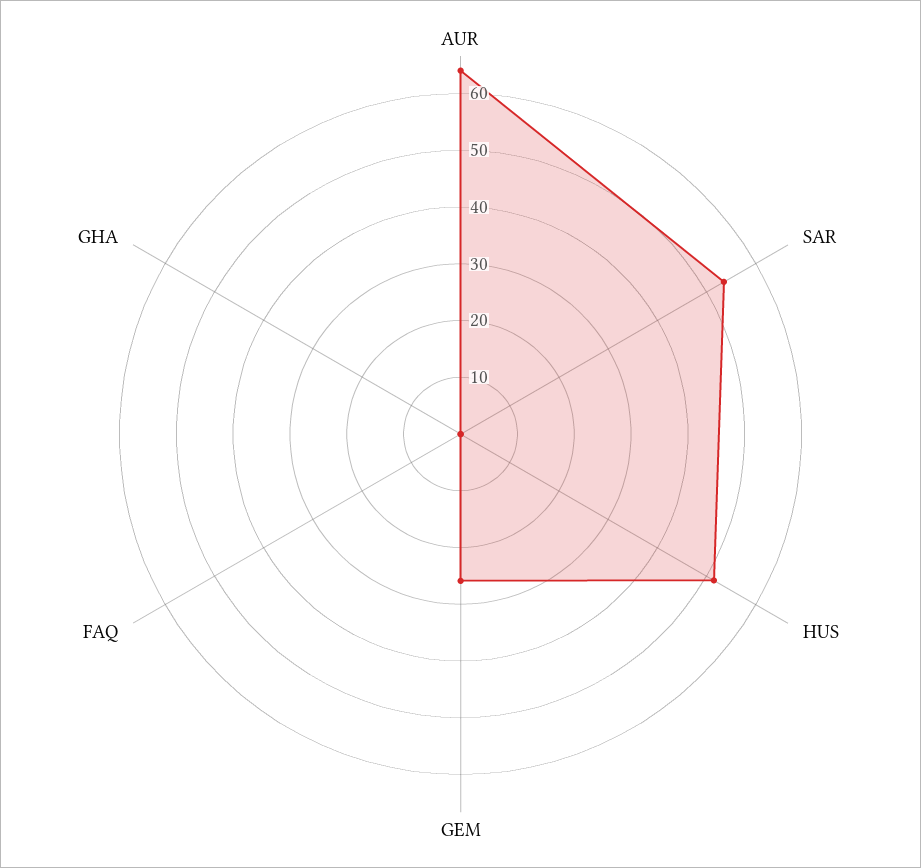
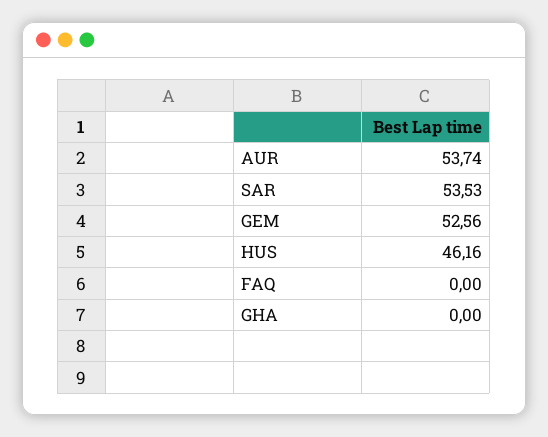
AUR: 64 -> 53.74
HUS: 52 -> 46.16
GEM: 26 -> 52.56

